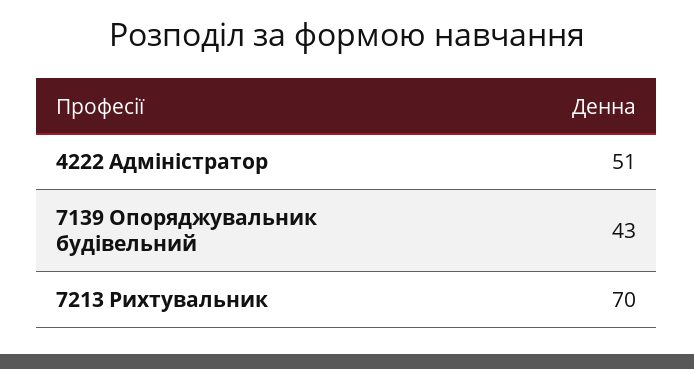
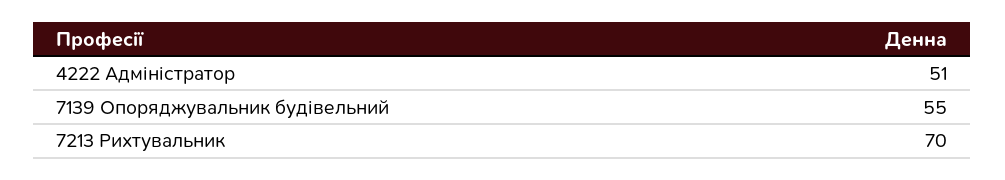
7139 Опоряджувальник будівельний: 43 -> 55

